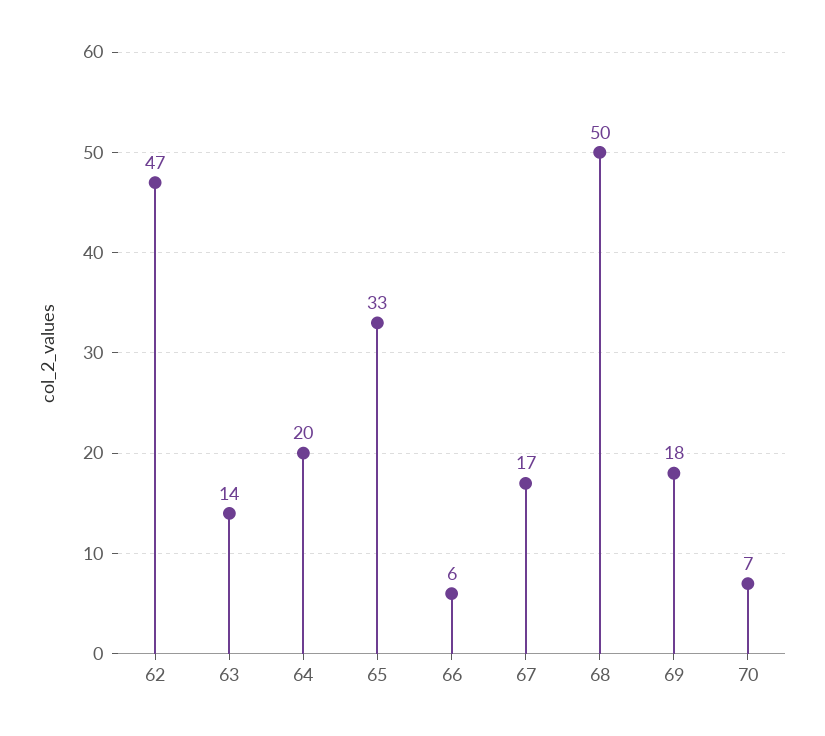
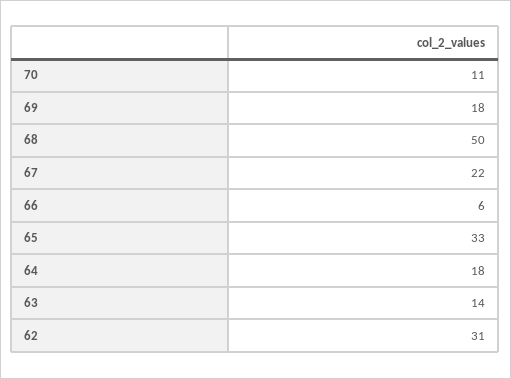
62: 47 -> 31
64: 20 -> 18
67: 17 -> 22
70: 7 -> 11

